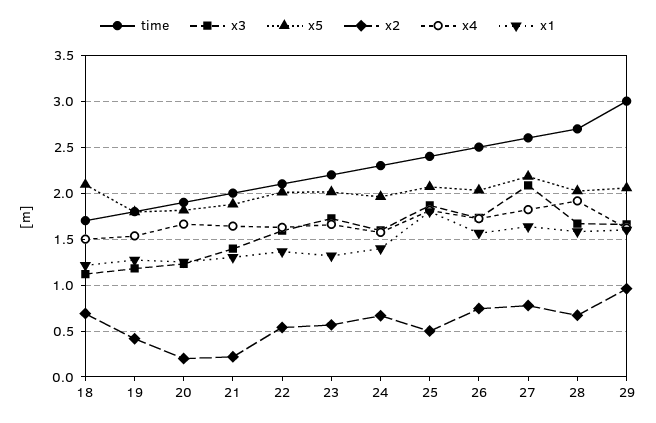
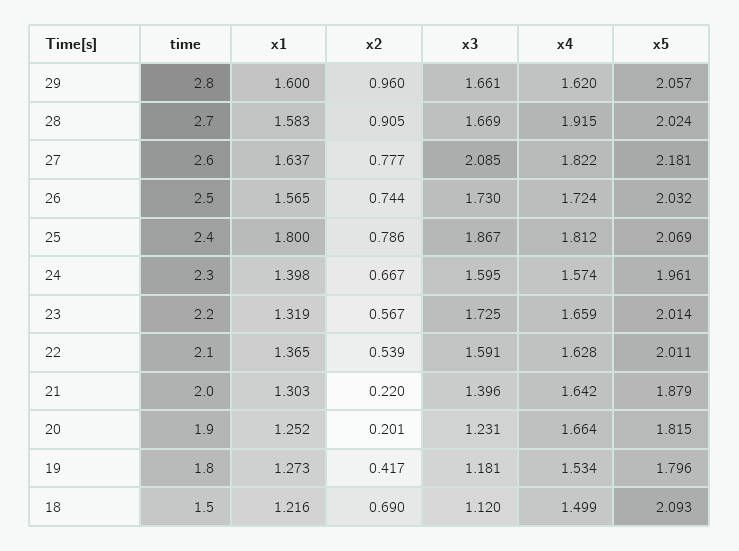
time, 18: 1.7 -> 1.5
x2, 25: 0.5 -> 0.786
x2, 28: 0.7 -> 0.905
time, 29: 3 -> 2.8

